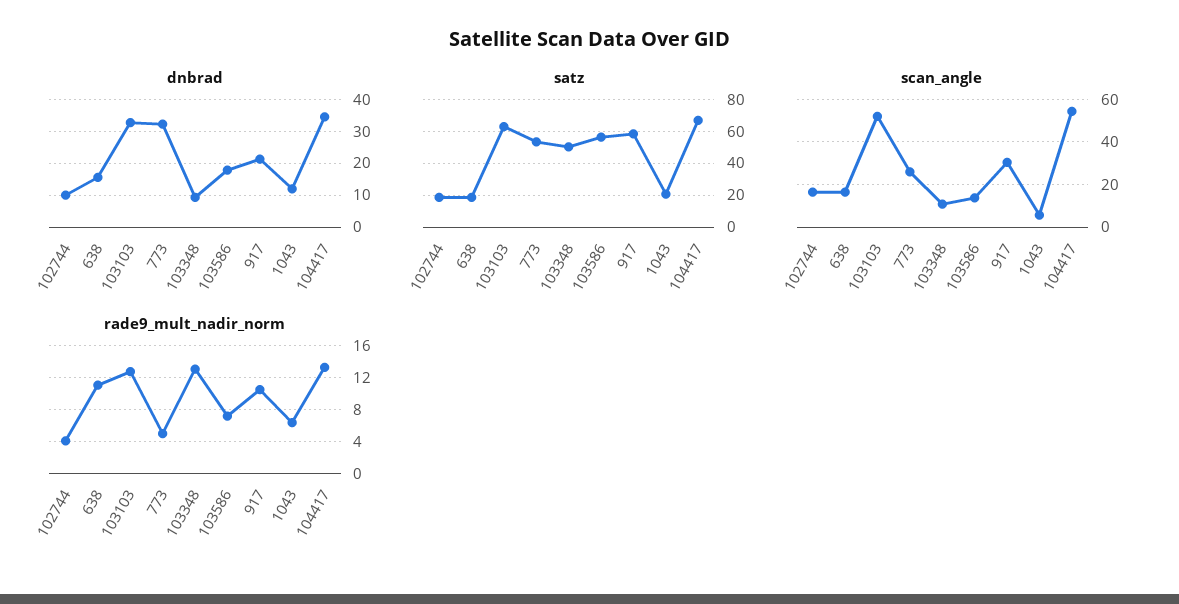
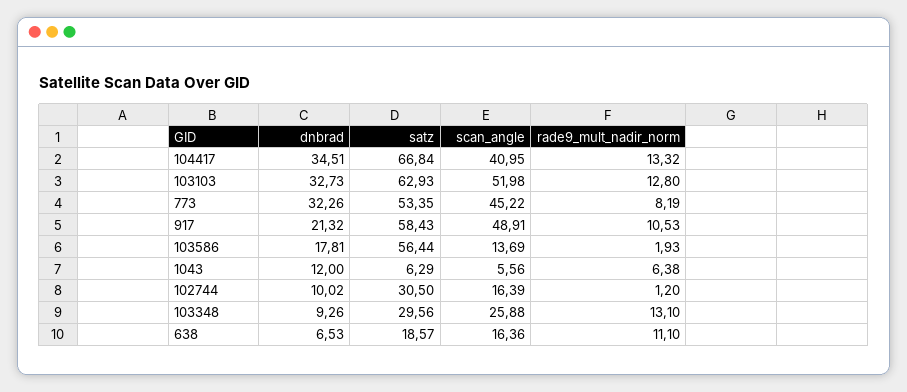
dnbrad, 638: 16 -> 6.53
satz, 102744: 20 -> 30.5
satz, 103348: 50 -> 29.56
satz, 1043: 20 -> 6.29
scan_angle, 773: 25 -> 45.22
scan_angle, 103348: 10 -> 25.88
scan_angle, 917: 30 -> 48.91
scan_angle, 104417: 55 -> 40.95
rade9_mult_nadir_norm, 102744: 4 -> 1.2
rade9_mult_nadir_norm, 773: 5 -> 8.19
rade9_mult_nadir_norm, 103586: 7 -> 1.93

